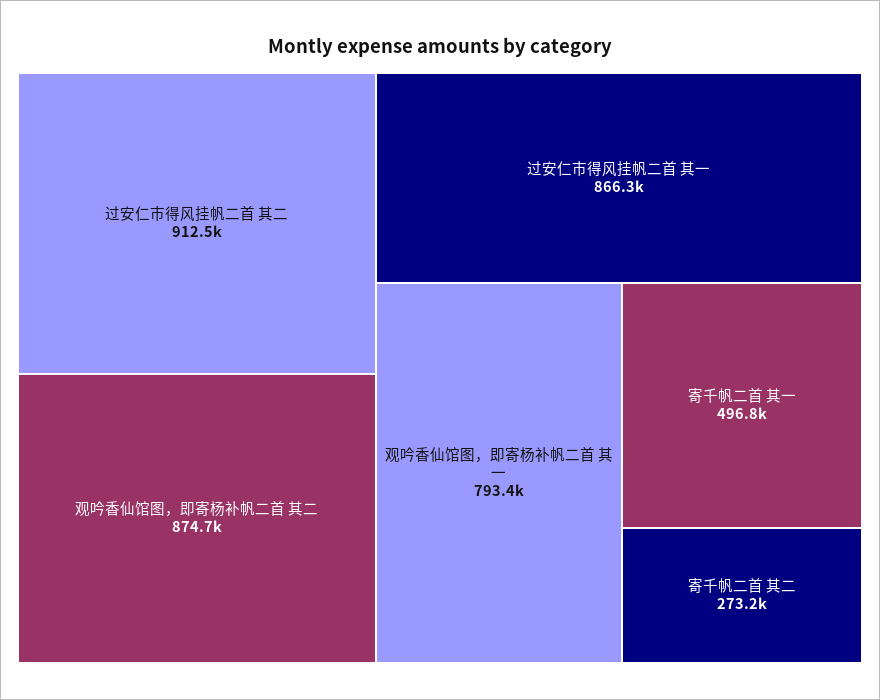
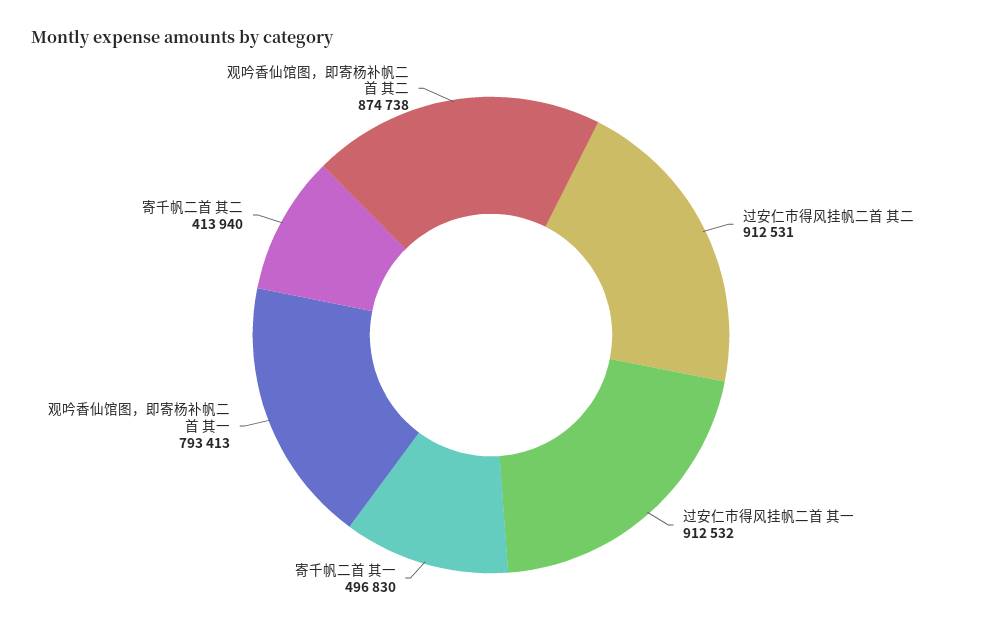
过安仁市得风挂帆二首 其一: 866300 -> 912532
寄千帆二首 其二: 273200 -> 413940

